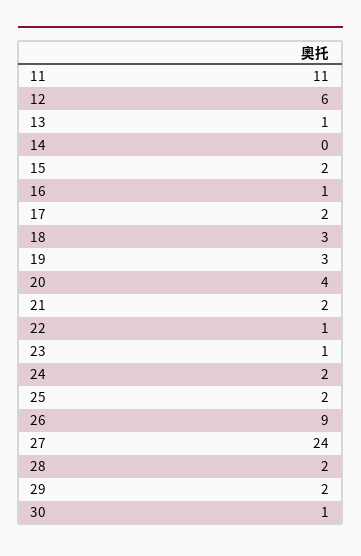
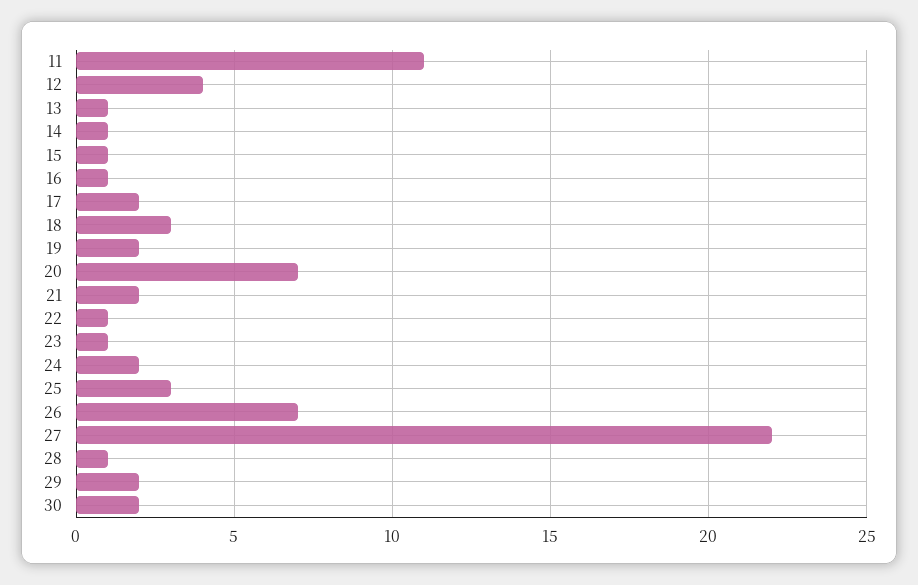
12: 6 -> 4
14: 0 -> 1
15: 2 -> 1
19: 3 -> 2
20: 4 -> 7
25: 2 -> 3
26: 9 -> 7
27: 24 -> 22
28: 2 -> 1
30: 1 -> 2

